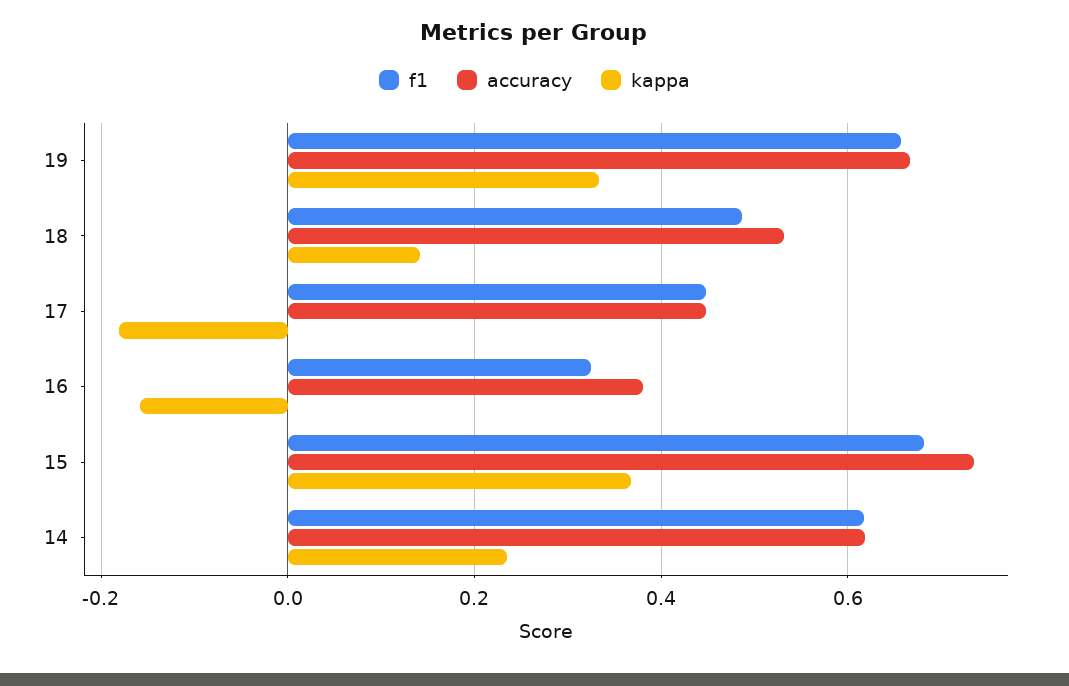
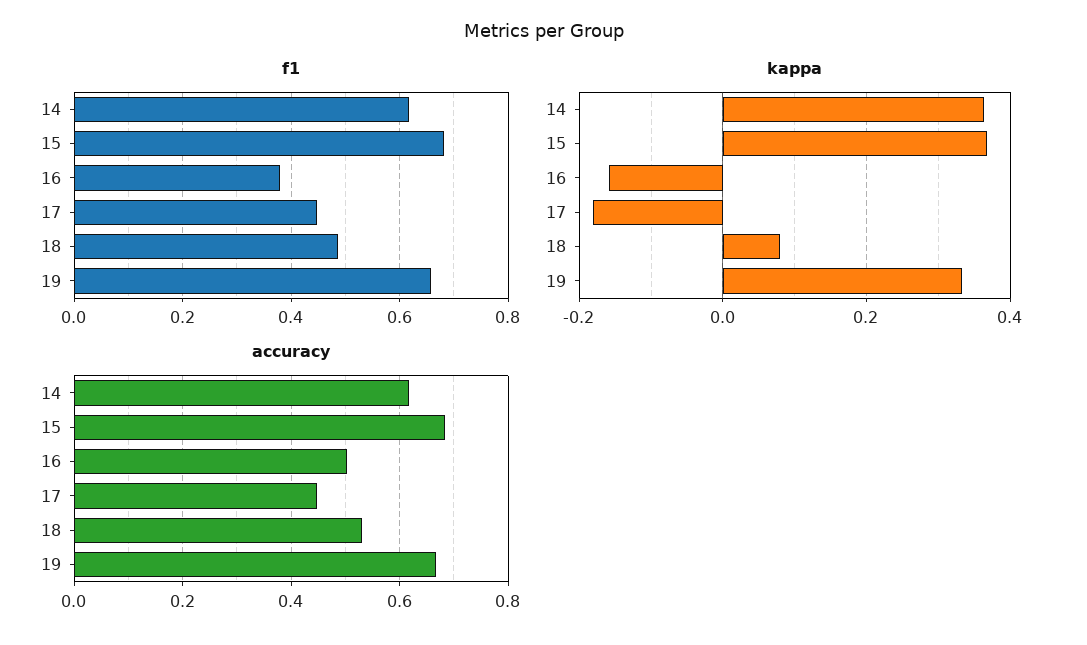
kappa, 18: 0.14 -> 0.08
f1, 16: 0.32 -> 0.38
accuracy, 16: 0.38 -> 0.5
accuracy, 15: 0.74 -> 0.68
kappa, 14: 0.24 -> 0.36

